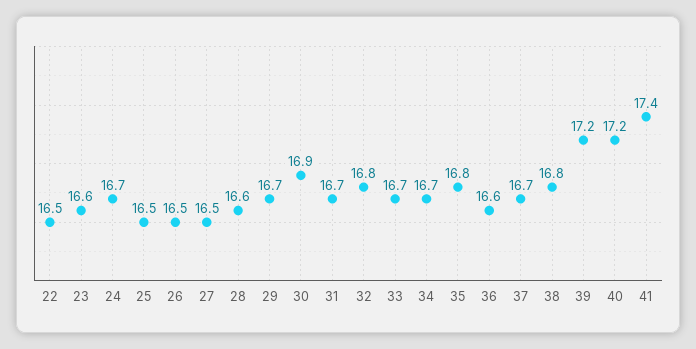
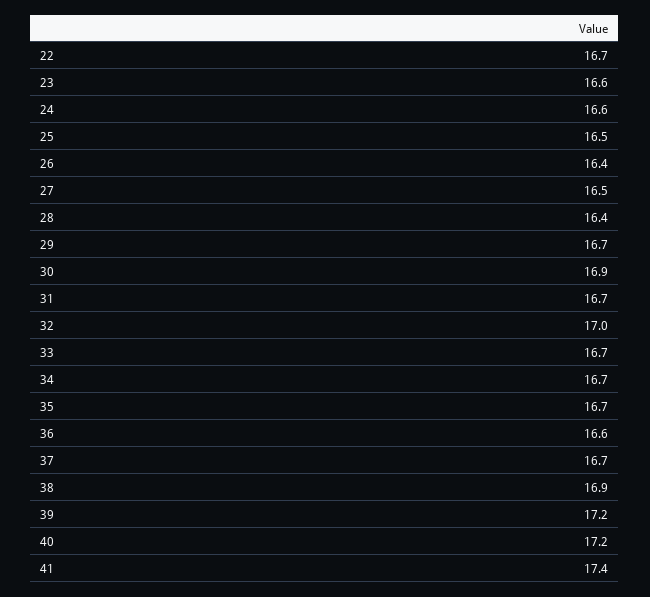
22: 16.5 -> 16.7
24: 16.7 -> 16.6
26: 16.5 -> 16.4
28: 16.6 -> 16.4
32: 16.8 -> 17
35: 16.8 -> 16.7
38: 16.8 -> 16.9

